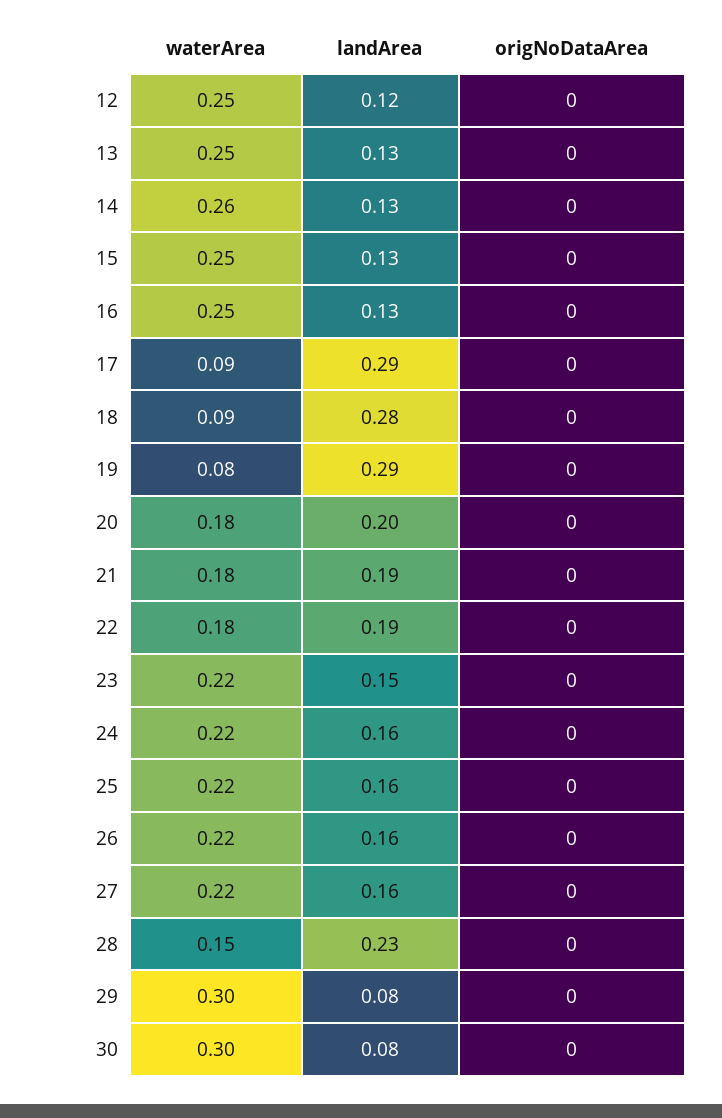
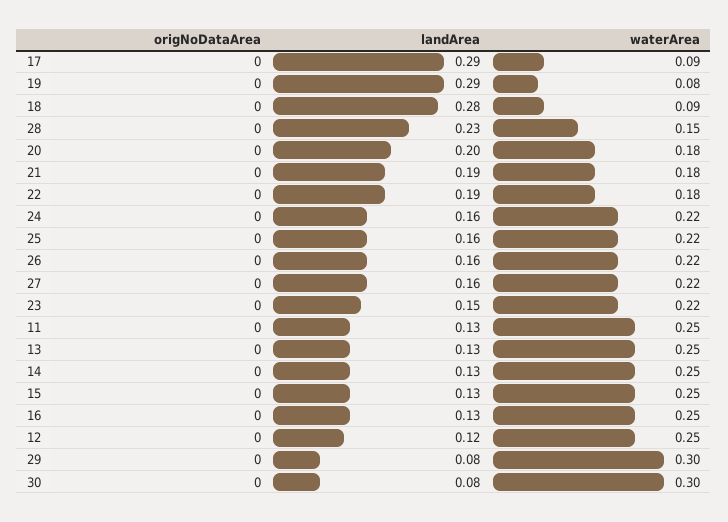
waterArea, 14: 0.26 -> 0.25
origNoDataArea, 11: none -> 0
landArea, 11: none -> 0.13
waterArea, 11: none -> 0.25

